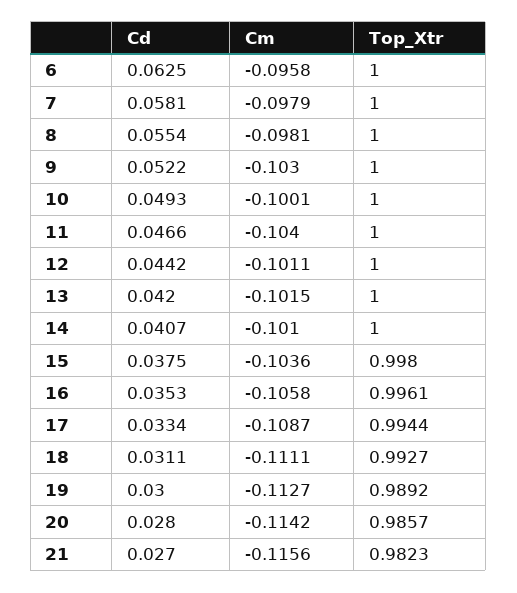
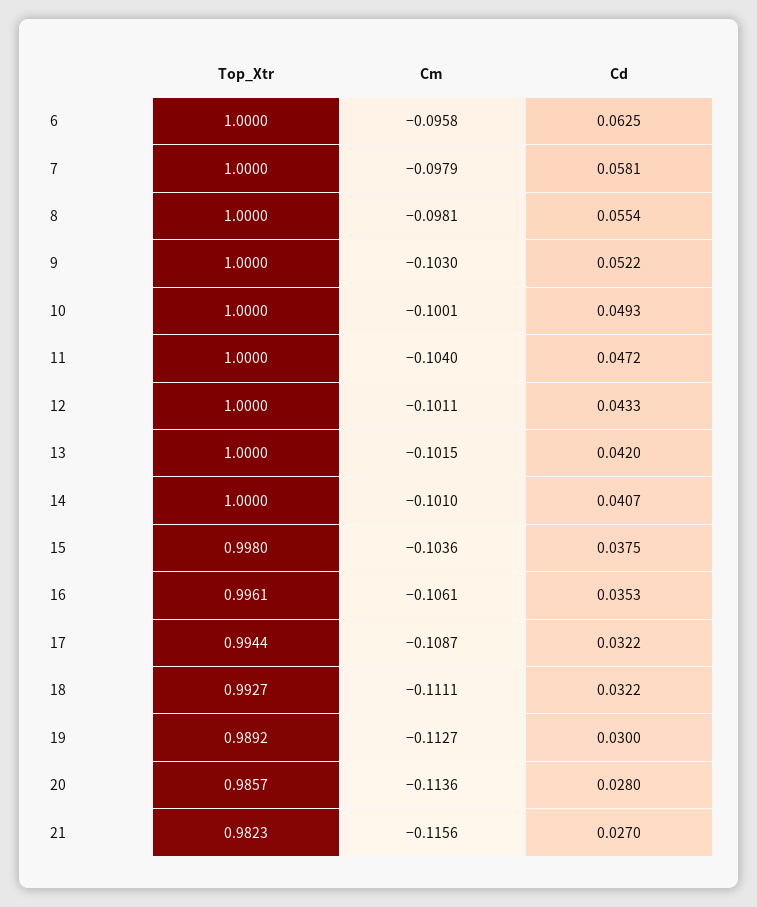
Cd, 11: 0.0466 -> 0.0472
Cd, 12: 0.0442 -> 0.0433
Cm, 16: -0.1058 -> -0.1061
Cd, 17: 0.0334 -> 0.0322
Cd, 18: 0.0311 -> 0.0322
Cm, 20: -0.1142 -> -0.1136

